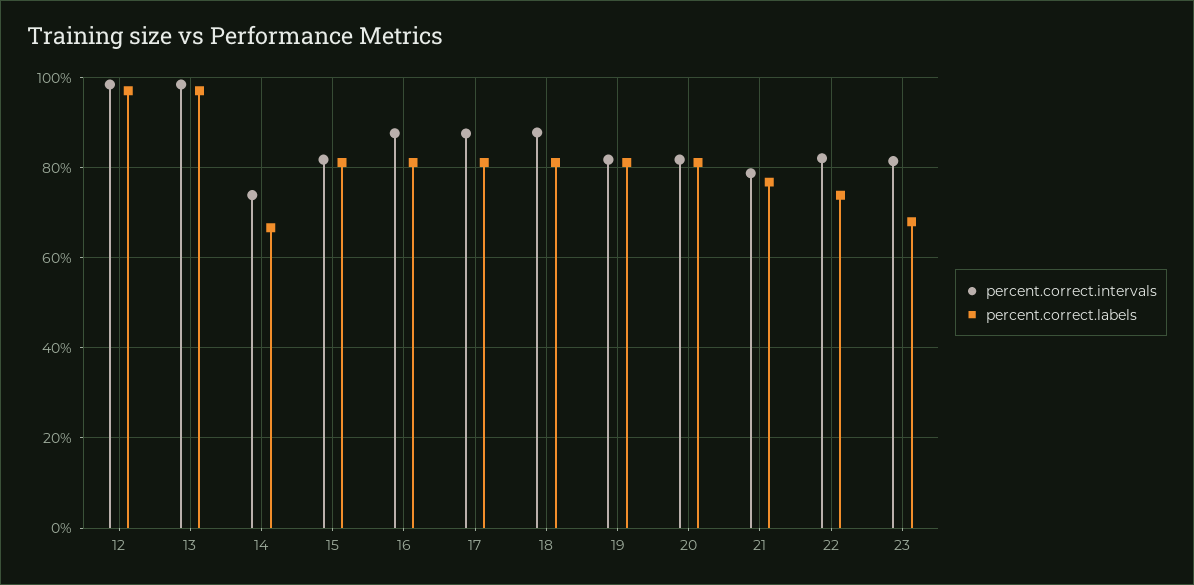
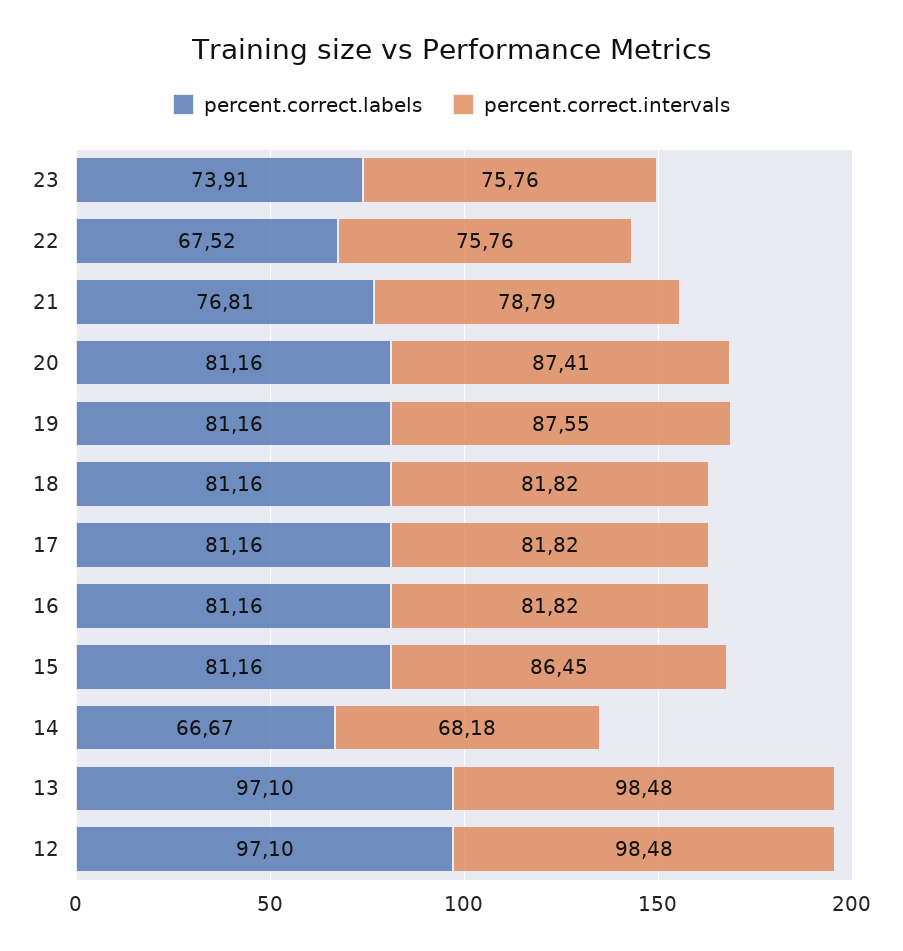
percent.correct.intervals, 14: 74 -> 68.18
percent.correct.intervals, 15: 82 -> 86.45
percent.correct.intervals, 16: 88 -> 81.82
percent.correct.intervals, 17: 88 -> 81.82
percent.correct.intervals, 18: 88 -> 81.82
percent.correct.intervals, 19: 82 -> 87.55
percent.correct.intervals, 20: 82 -> 87.41
percent.correct.intervals, 22: 82 -> 75.76
percent.correct.labels, 22: 74 -> 67.52
percent.correct.intervals, 23: 82 -> 75.76
percent.correct.labels, 23: 68 -> 73.91

